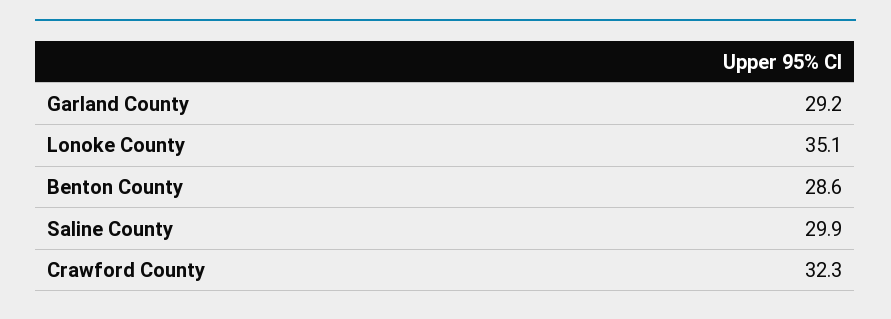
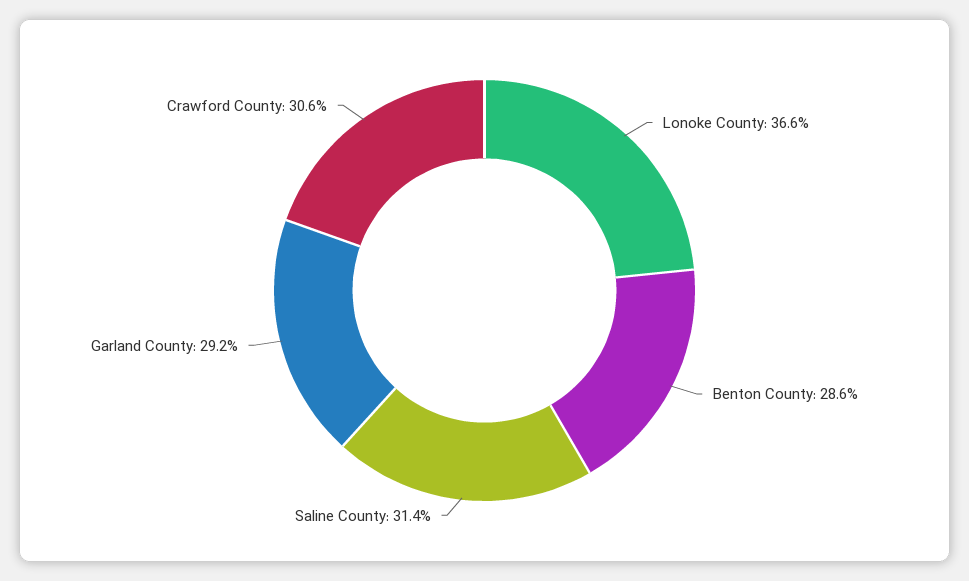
Lonoke County: 35.1 -> 36.6
Saline County: 29.9 -> 31.4
Crawford County: 32.3 -> 30.6

